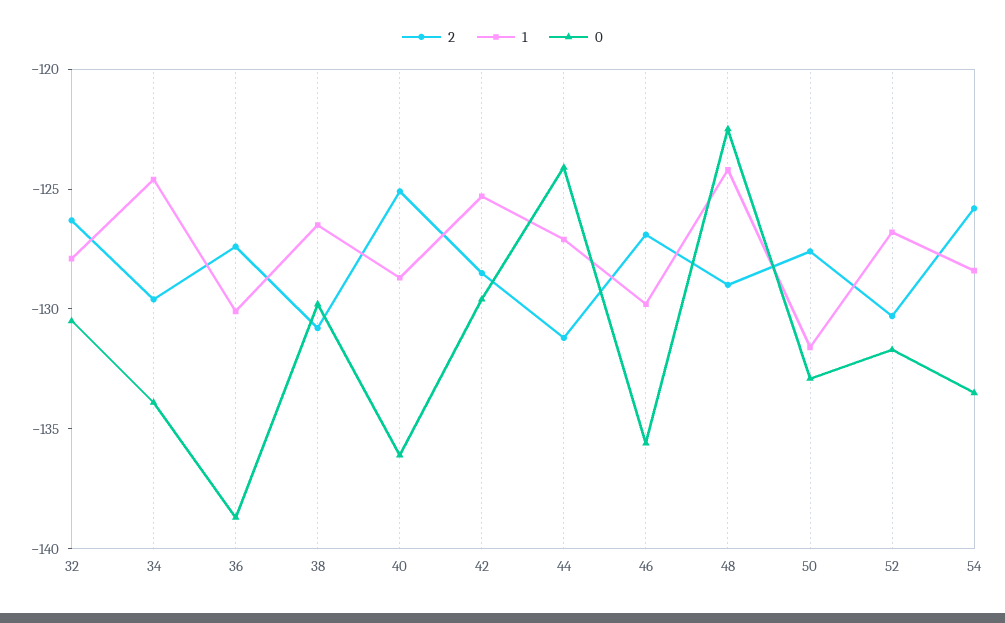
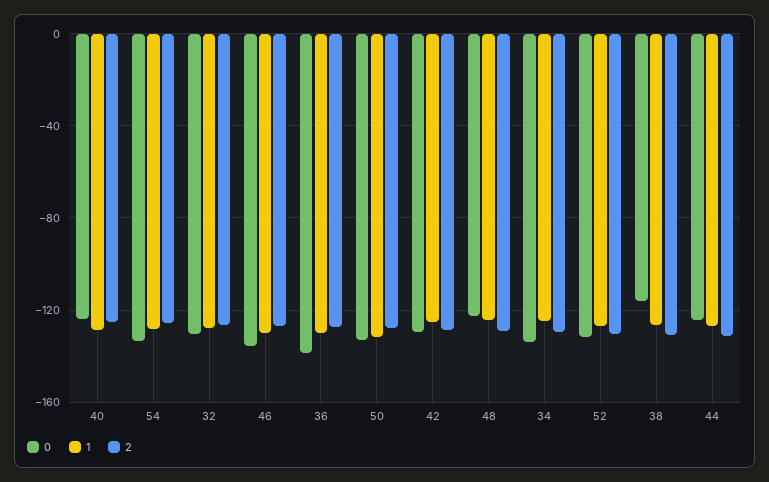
0, 38: -130 -> -115
0, 40: -136 -> -125

